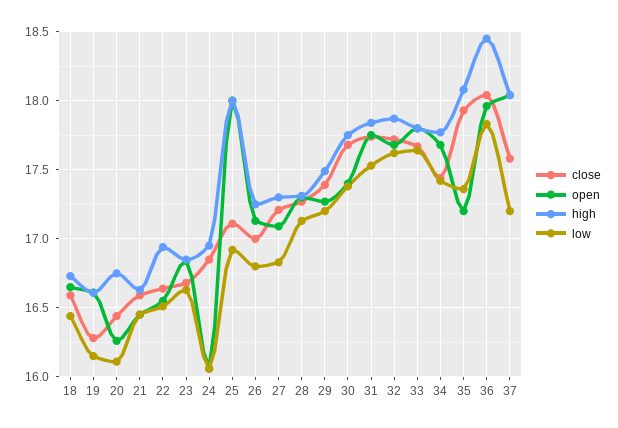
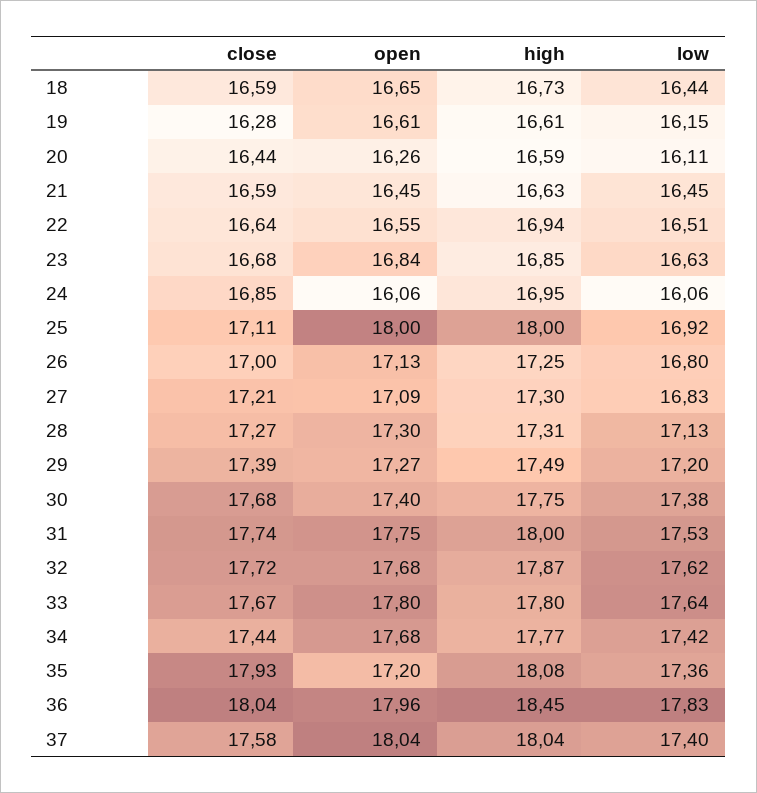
high, 20: 16.75 -> 16.59
high, 31: 17.85 -> 18
low, 37: 17.2 -> 17.4

